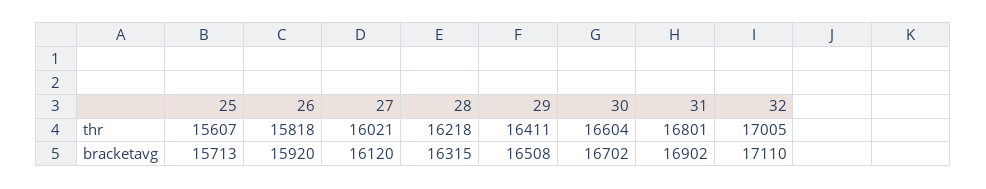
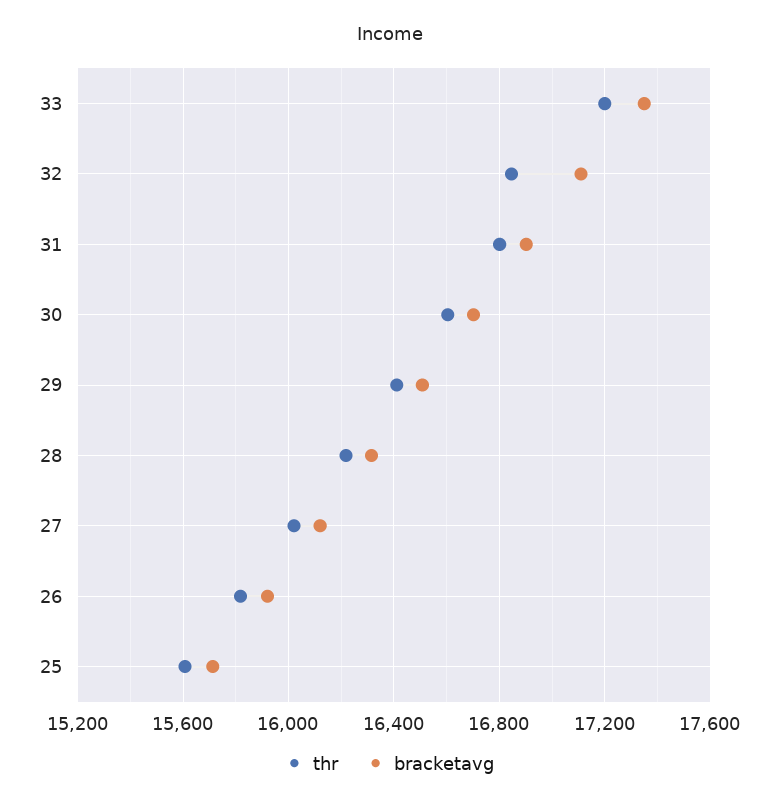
thr, 32: 17005 -> 16850
thr, 33: none -> 17200
bracketavg, 33: none -> 17350

